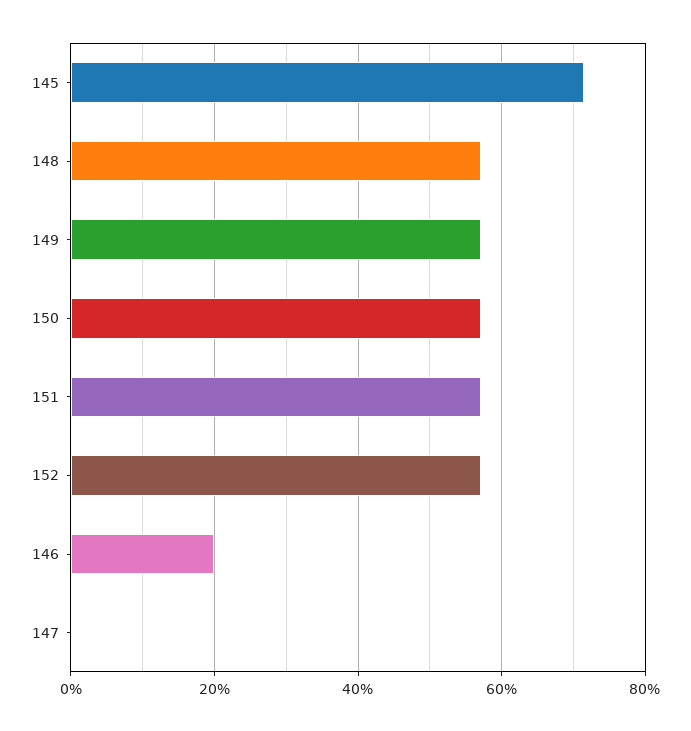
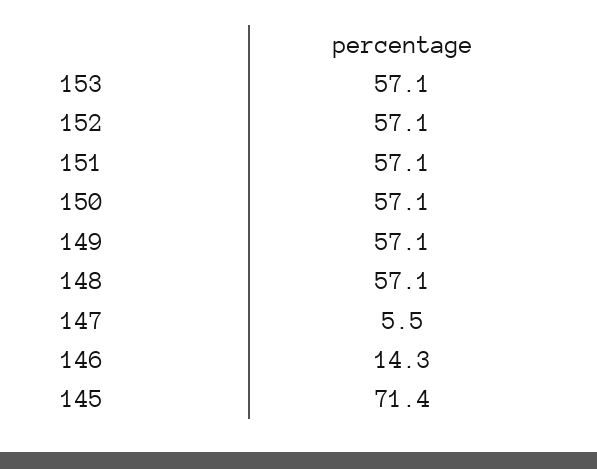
146: 20 -> 14.3
147: 0 -> 5.5
153: none -> 57.1

